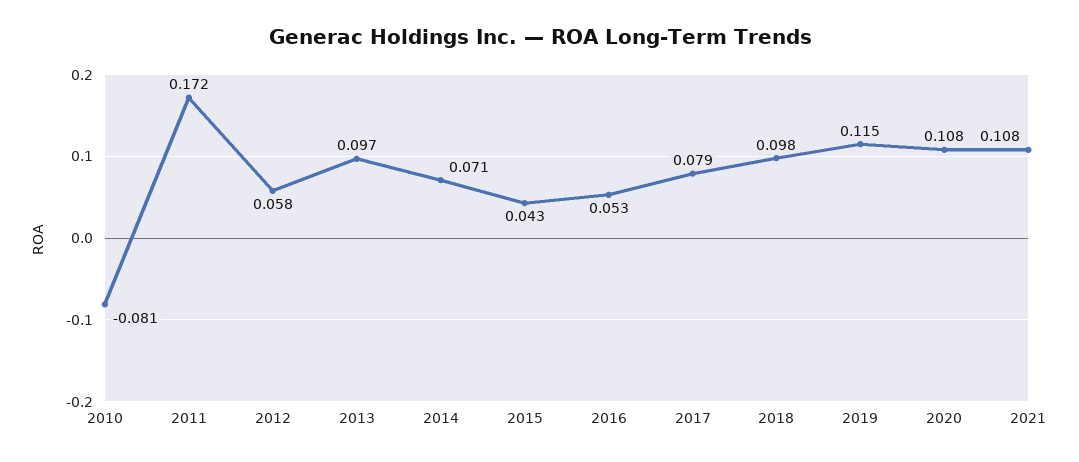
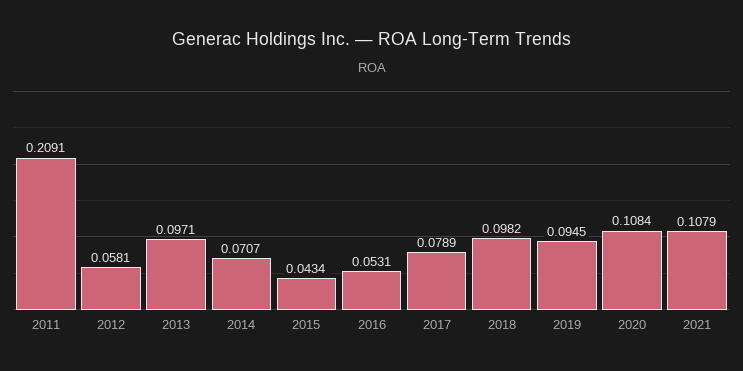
2010: -0.081 -> none
2011: 0.172 -> 0.2091
2019: 0.115 -> 0.0945

